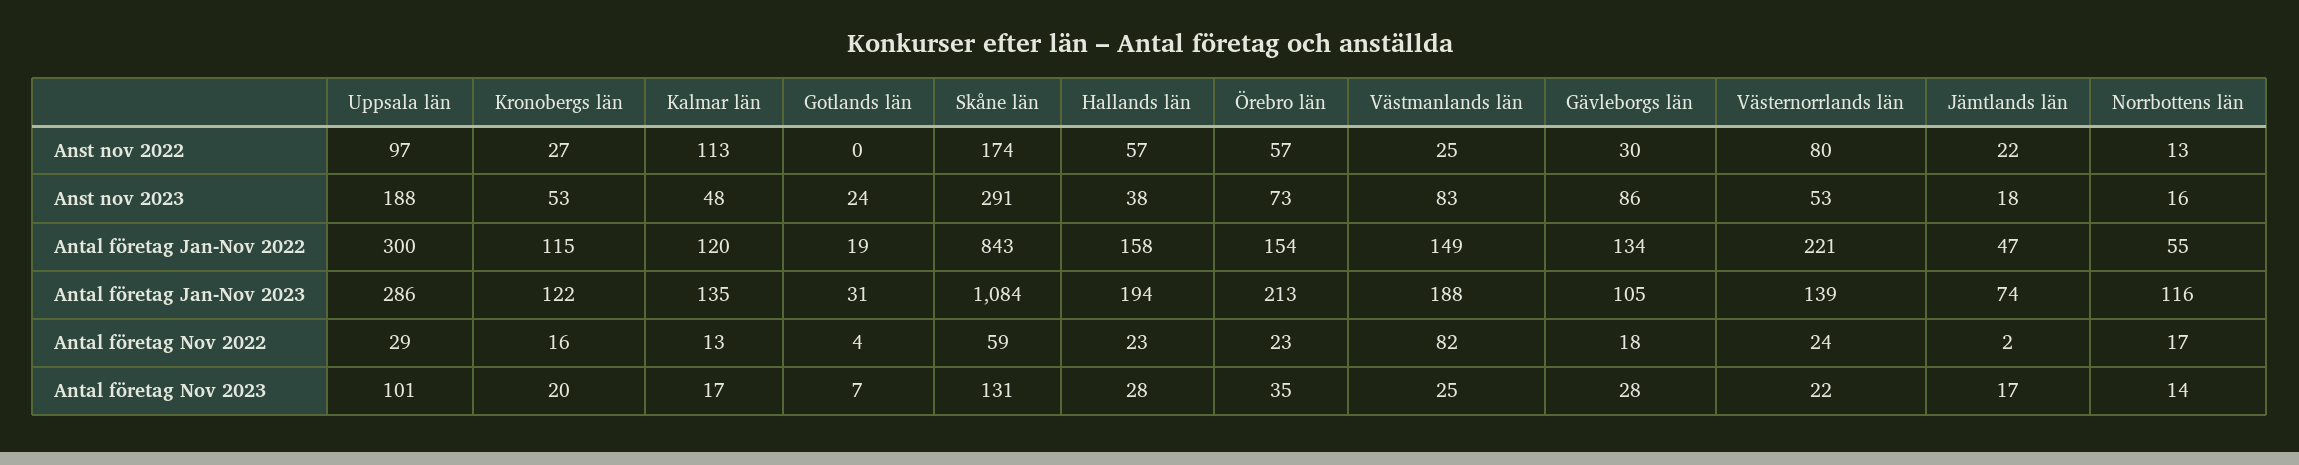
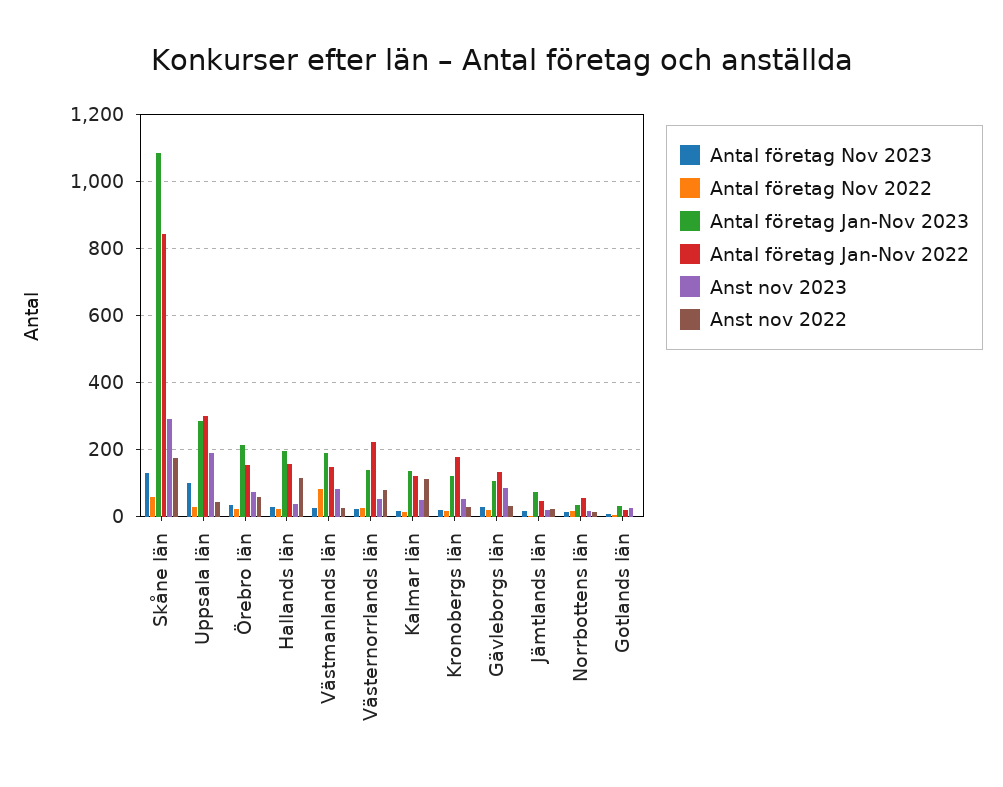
Anst nov 2022, Uppsala län: 97 -> 40
Anst nov 2022, Hallands län: 57 -> 120
Antal företag Jan-Nov 2022, Kronobergs län: 115 -> 180
Antal företag Jan-Nov 2023, Norrbottens län: 116 -> 40

